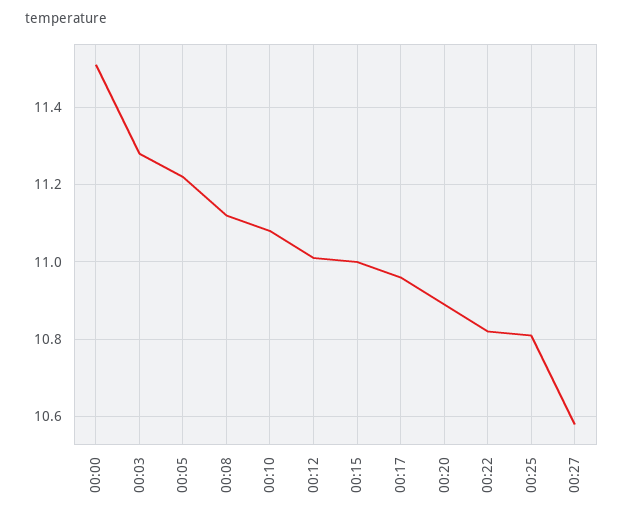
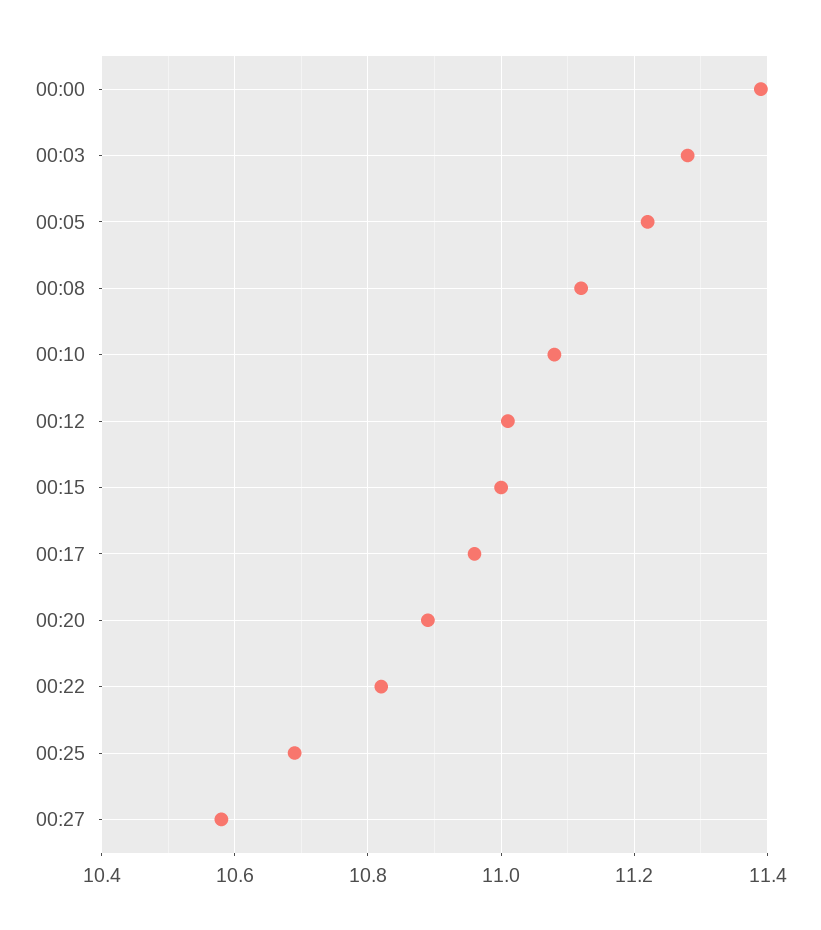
00:00: 11.5 -> 11.4
00:25: 10.8 -> 10.7

